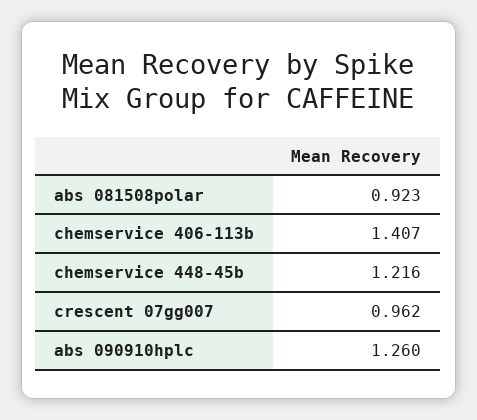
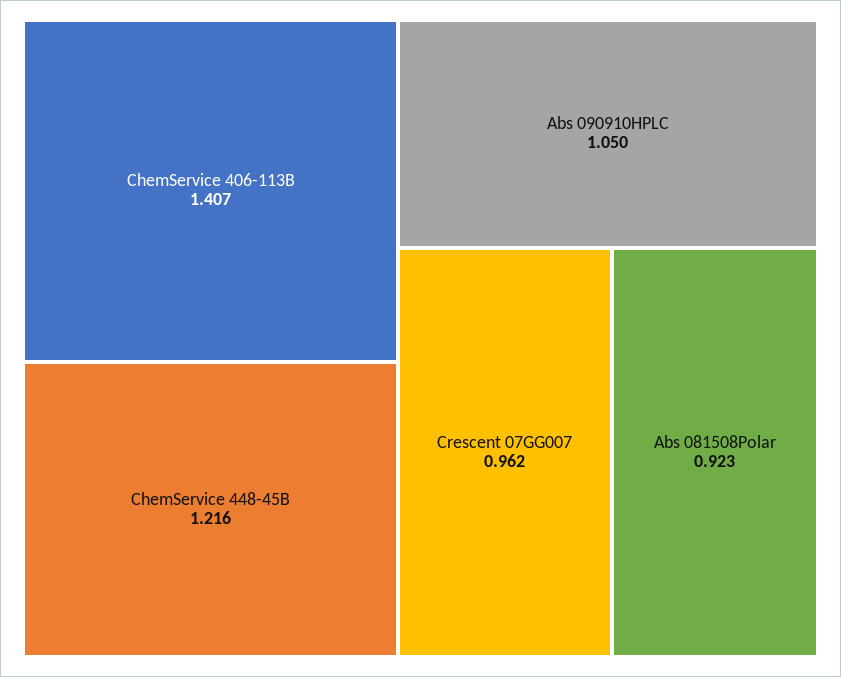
abs 090910hplc: 1.26 -> 1.05

